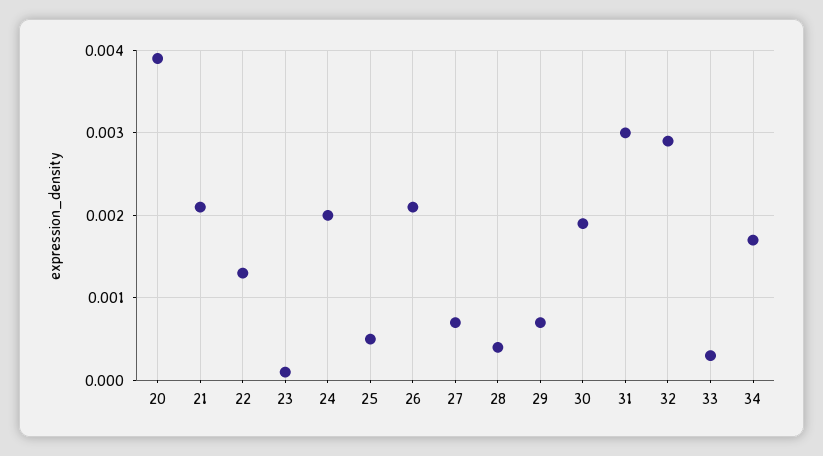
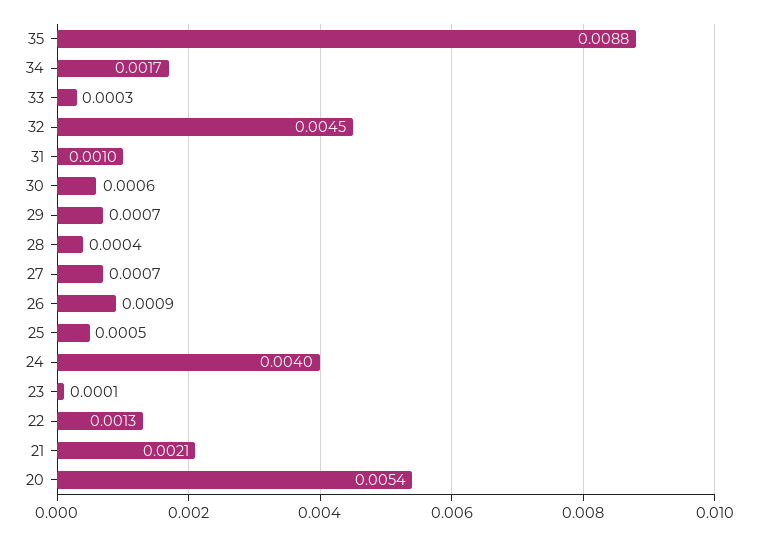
20: 0.0039 -> 0.0054
24: 0.002 -> 0.004
26: 0.0021 -> 0.0009
30: 0.0019 -> 0.0006
31: 0.003 -> 0.001
32: 0.0029 -> 0.0045
35: none -> 0.0088

